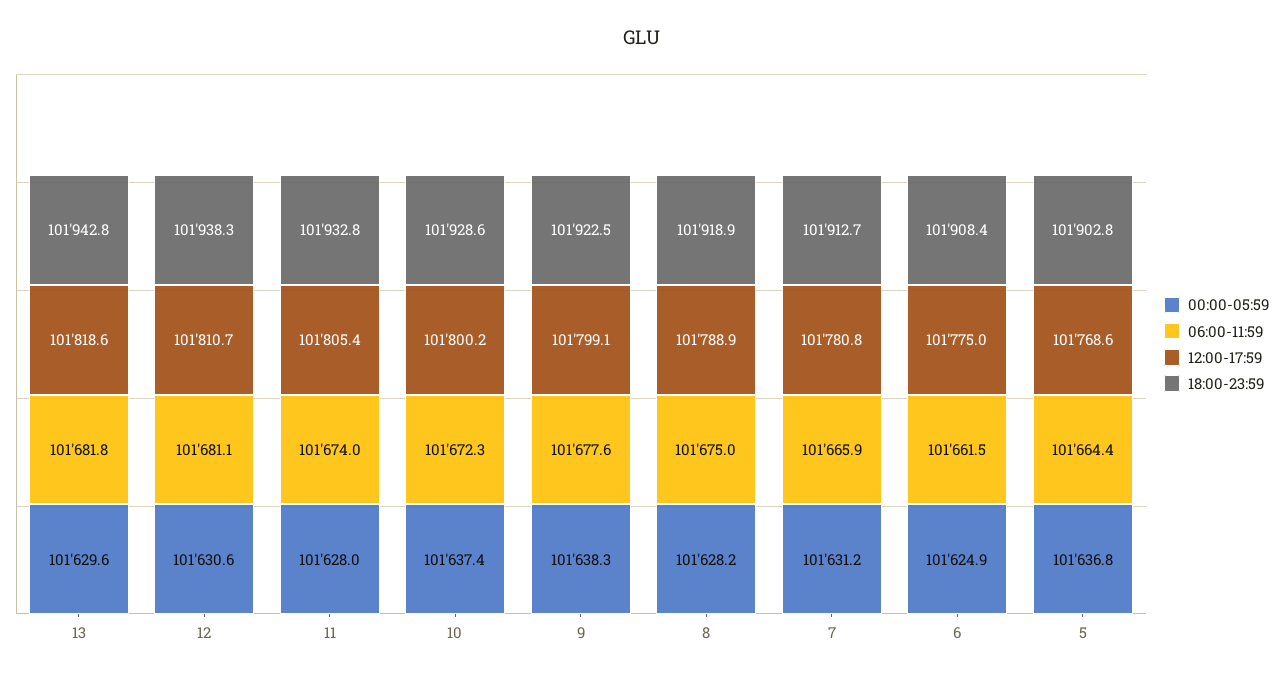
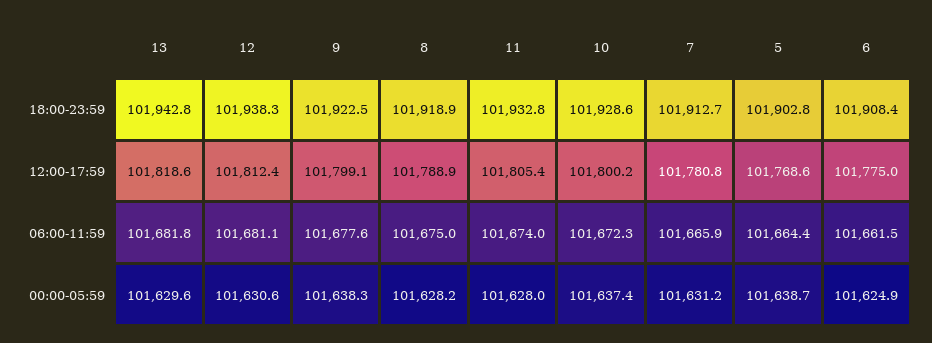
12:00-17:59, 12: 101810.7 -> 101812.4
00:00-05:59, 5: 101636.8 -> 101638.7

